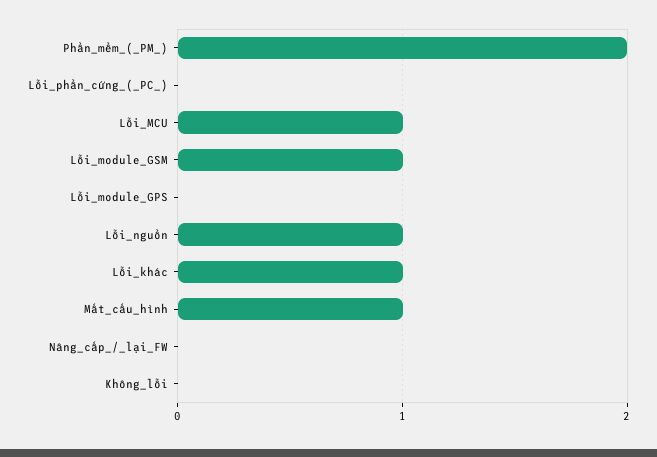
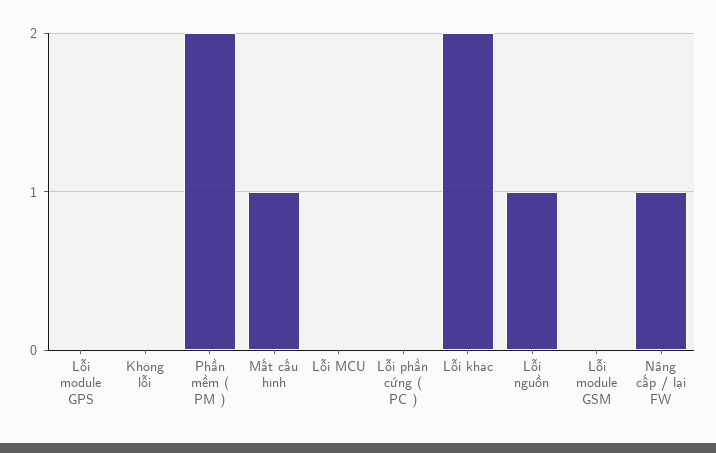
Lỗi_MCU: 1 -> 0
Lỗi_module_GSM: 1 -> 0
Lỗi_khác: 1 -> 2
Nâng_cấp_/_lại_FW: 0 -> 1

